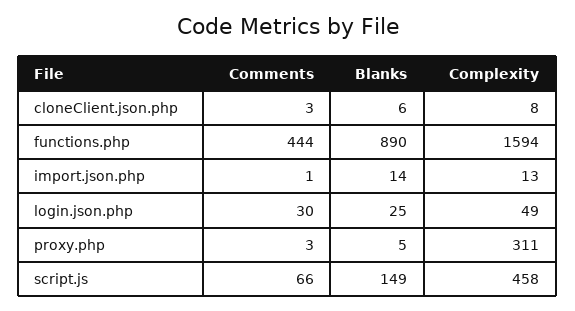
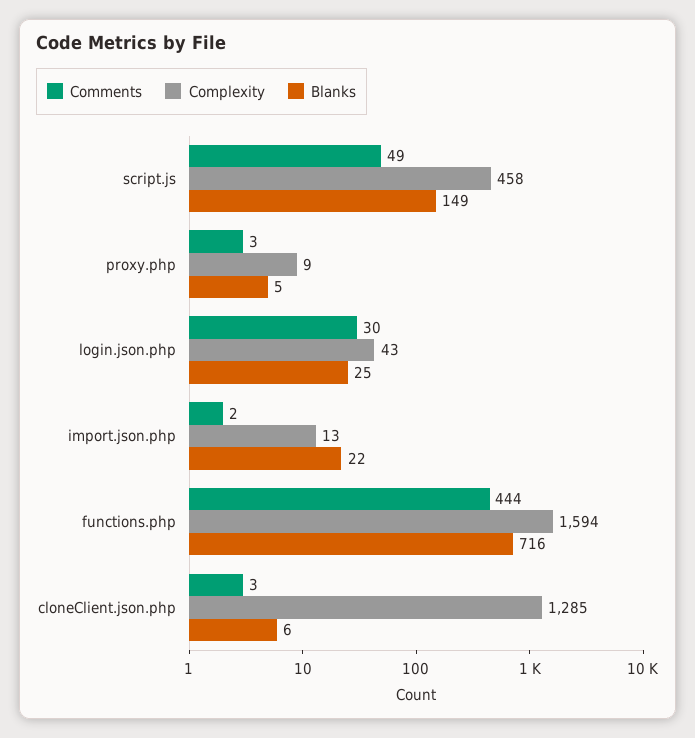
Complexity, cloneClient.json.php: 8 -> 1285
Blanks, functions.php: 890 -> 716
Comments, import.json.php: 1 -> 2
Blanks, import.json.php: 14 -> 22
Complexity, login.json.php: 49 -> 43
Complexity, proxy.php: 311 -> 9
Comments, script.js: 66 -> 49

